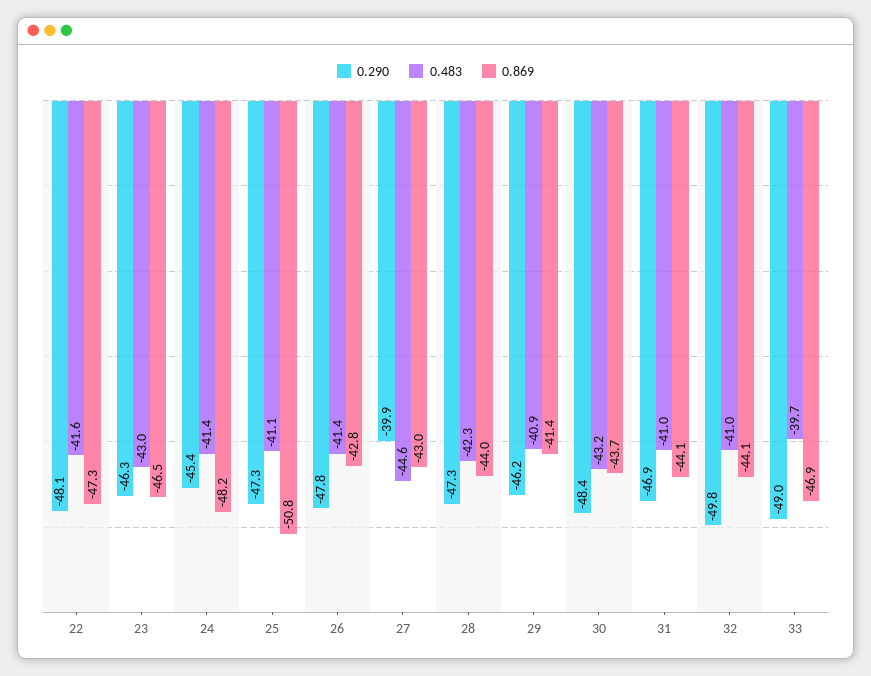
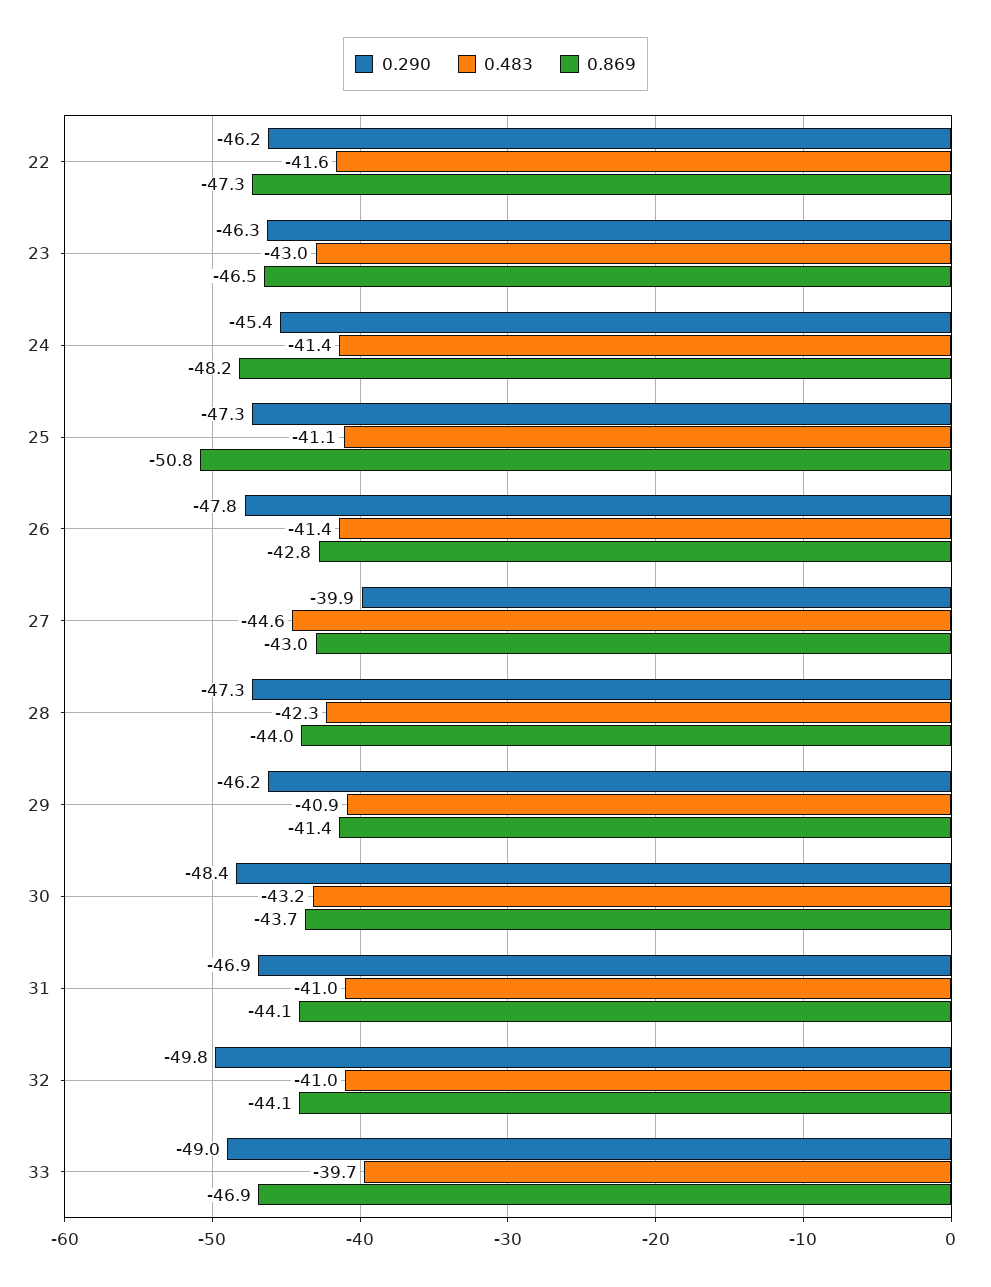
0.290, 22: -48.1 -> -46.2

